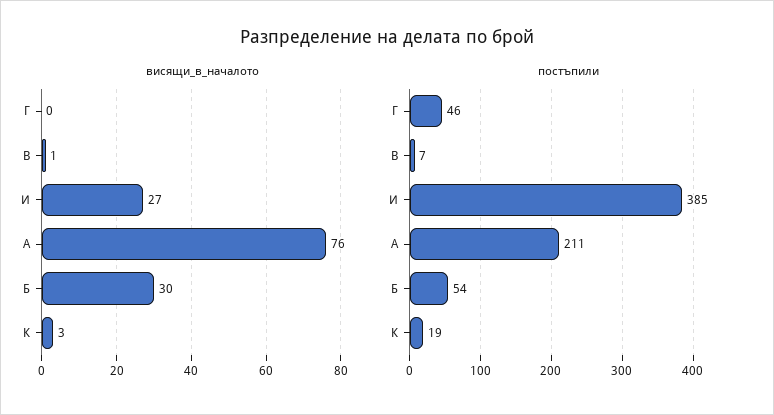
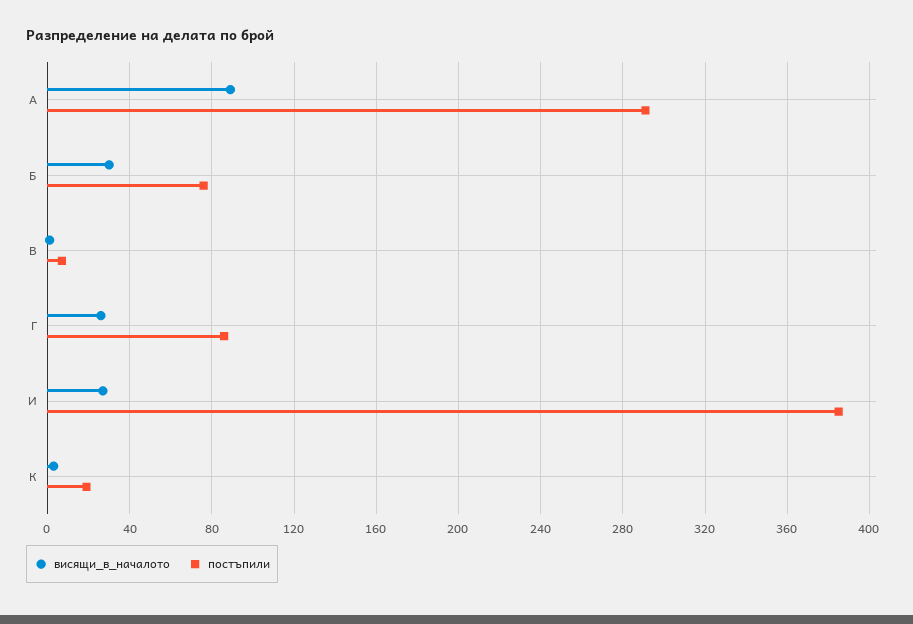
висящи_в_началото, Г: 0 -> 25
висящи_в_началото, А: 76 -> 90
постъпили, Г: 46 -> 85
постъпили, А: 211 -> 290
постъпили, Б: 54 -> 75

